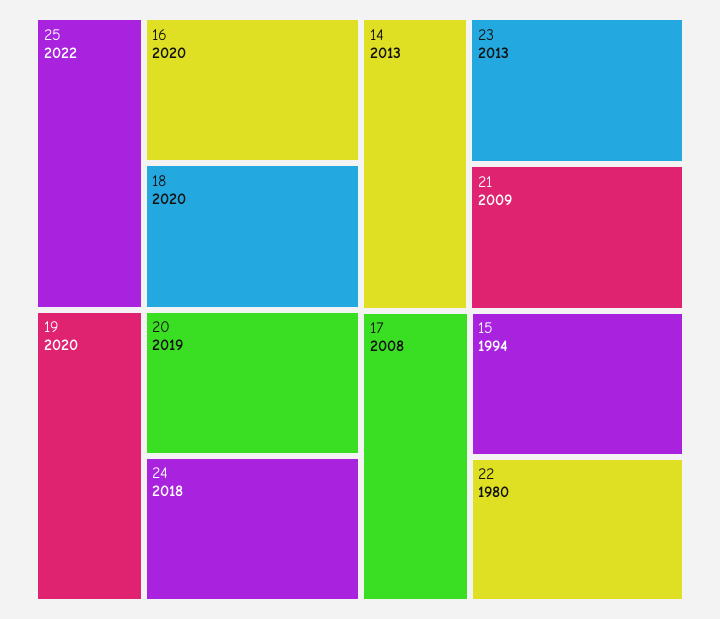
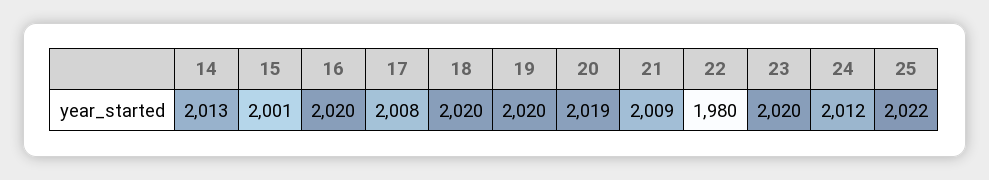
24: 2018 -> 2012
23: 2013 -> 2020
15: 1994 -> 2001

